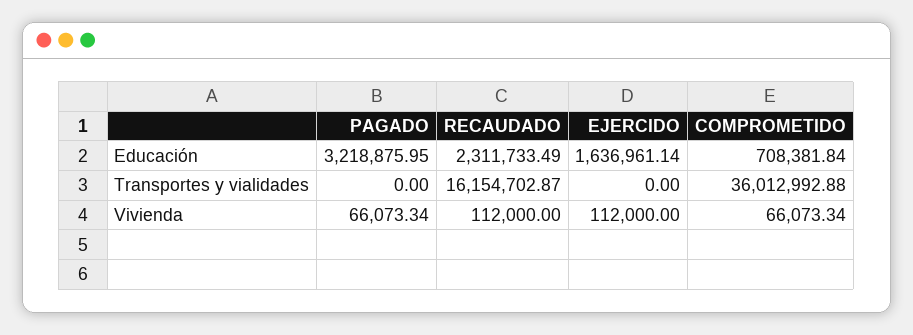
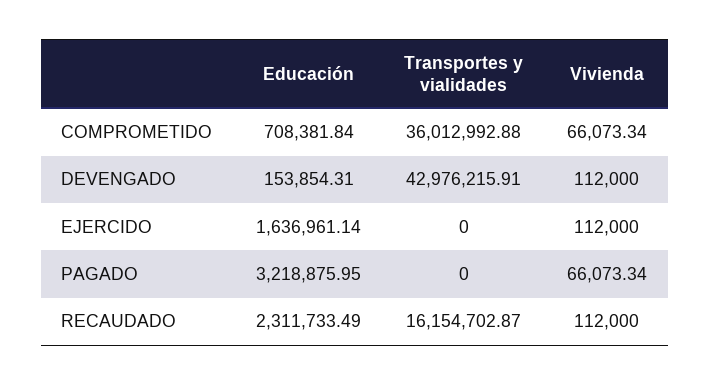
DEVENGADO, Educación: none -> 153854.31
DEVENGADO, Transportes y vialidades: none -> 42976215.91
DEVENGADO, Vivienda: none -> 112000

